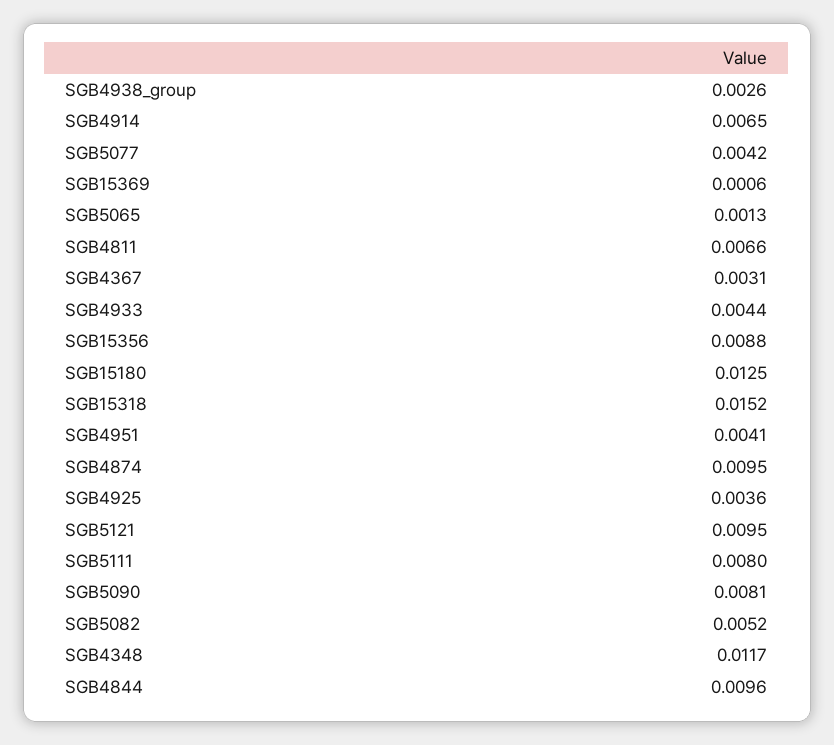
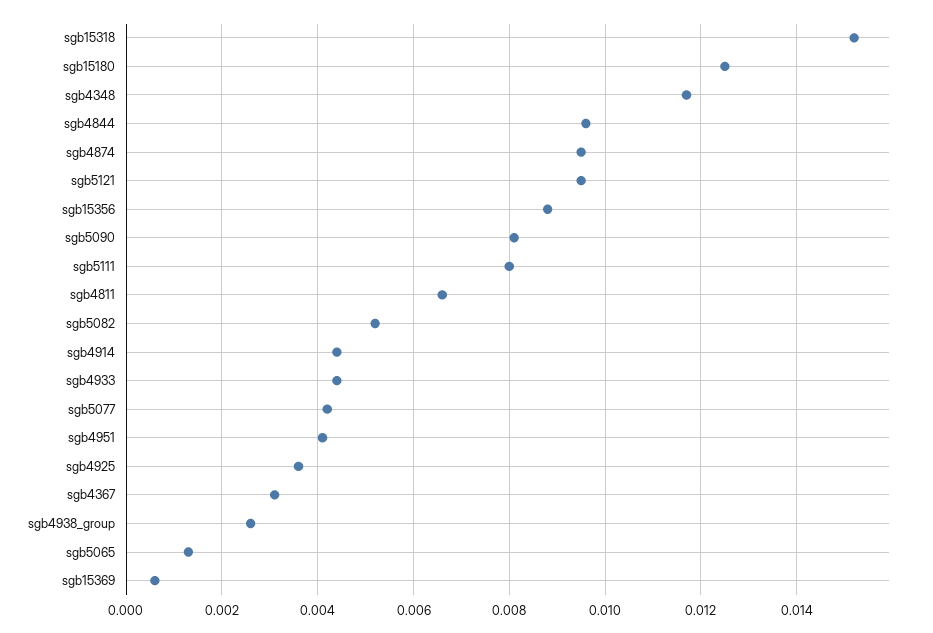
SGB4914: 0.0065 -> 0.0045

